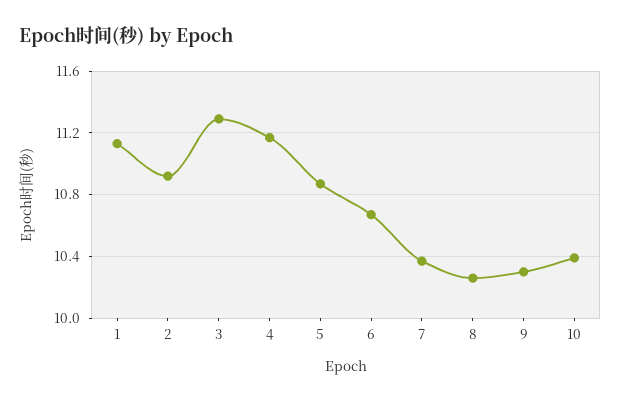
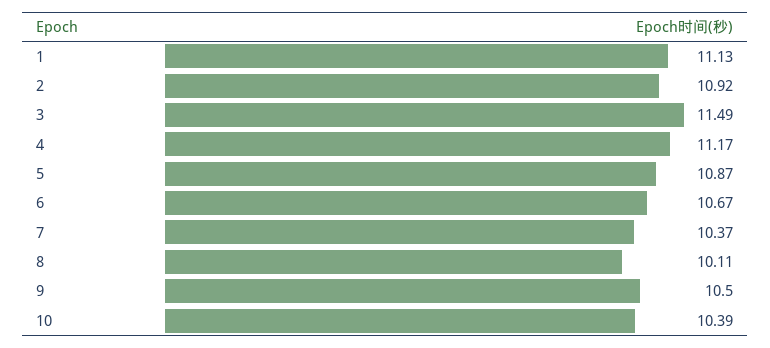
3: 11.3 -> 11.49
8: 10.25 -> 10.11
9: 10.3 -> 10.5

